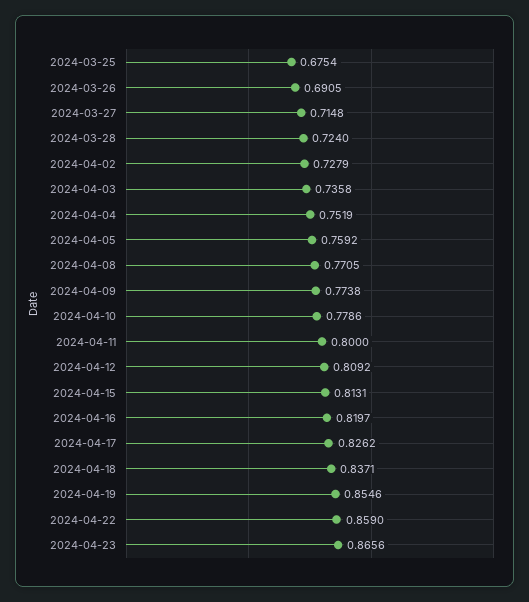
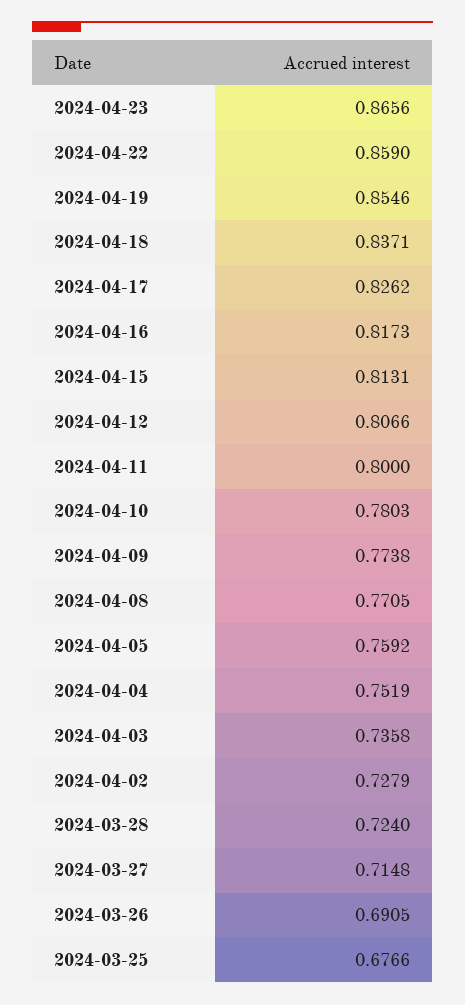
2024-03-25: 0.6754 -> 0.6766
2024-04-10: 0.7786 -> 0.7803
2024-04-12: 0.8092 -> 0.8066
2024-04-16: 0.8197 -> 0.8173

